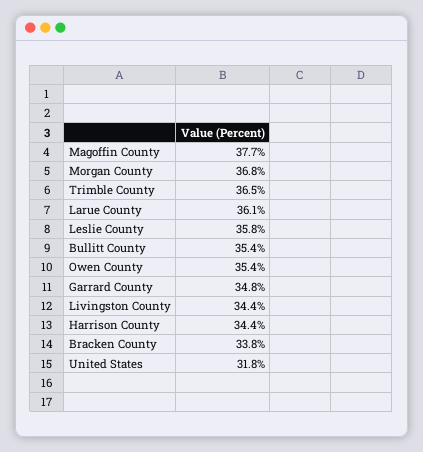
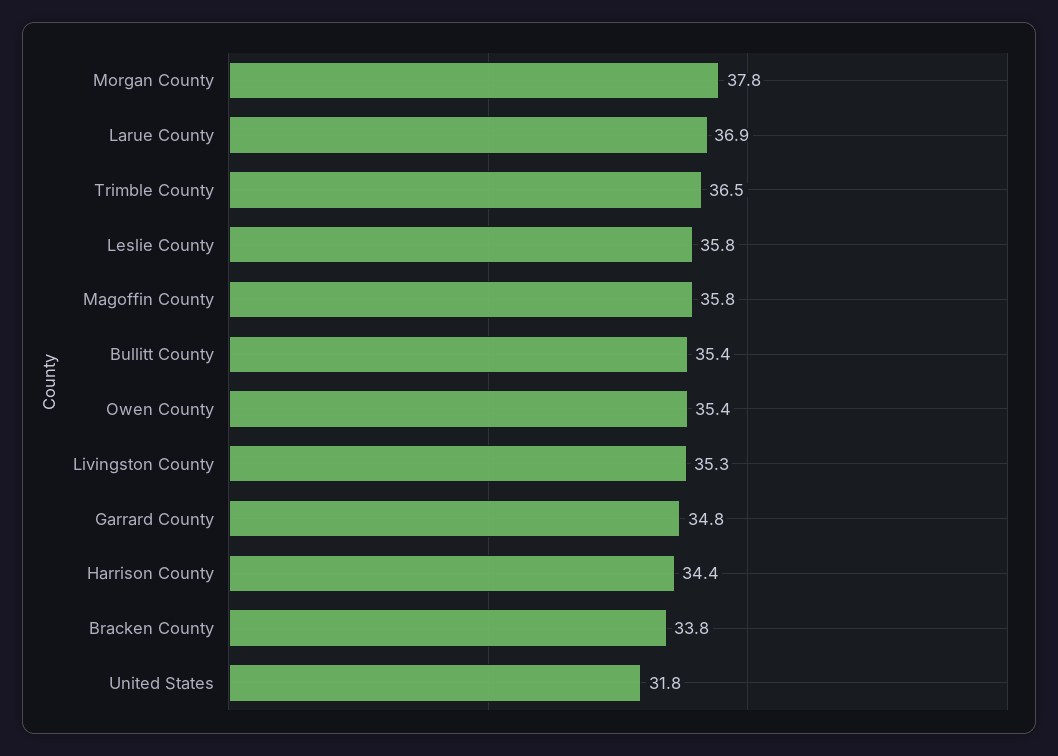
Magoffin County: 37.7 -> 35.8
Morgan County: 36.8 -> 37.8
Larue County: 36.1 -> 36.9
Livingston County: 34.4 -> 35.3

